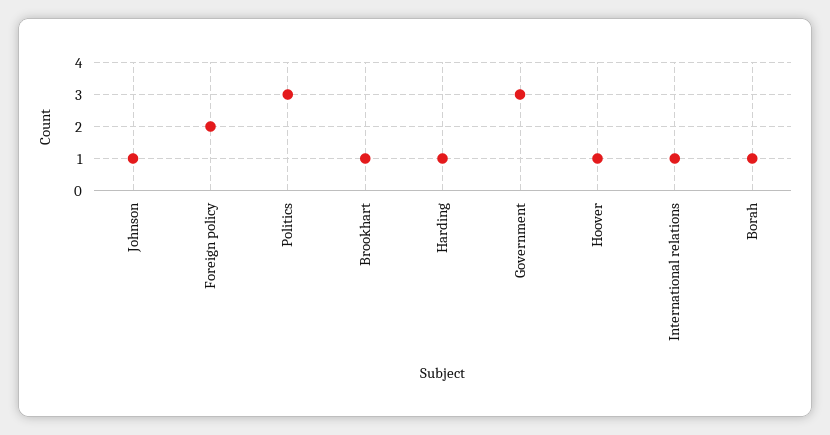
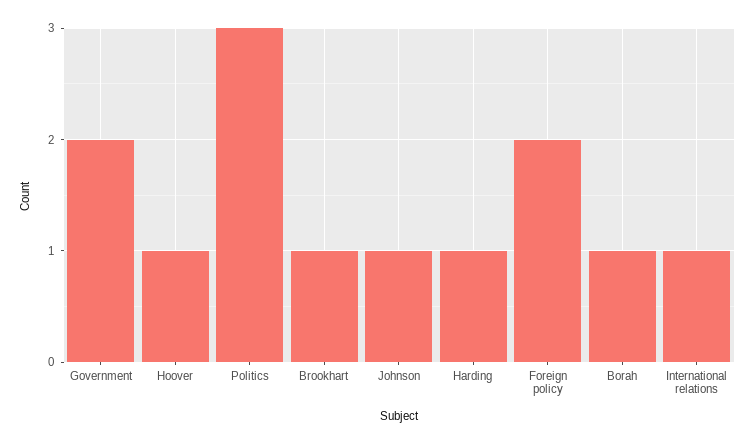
Government: 3 -> 2

